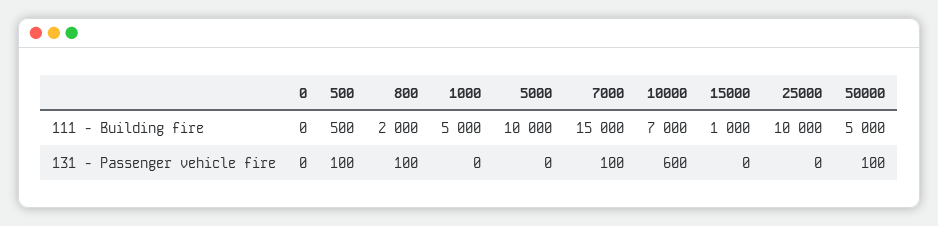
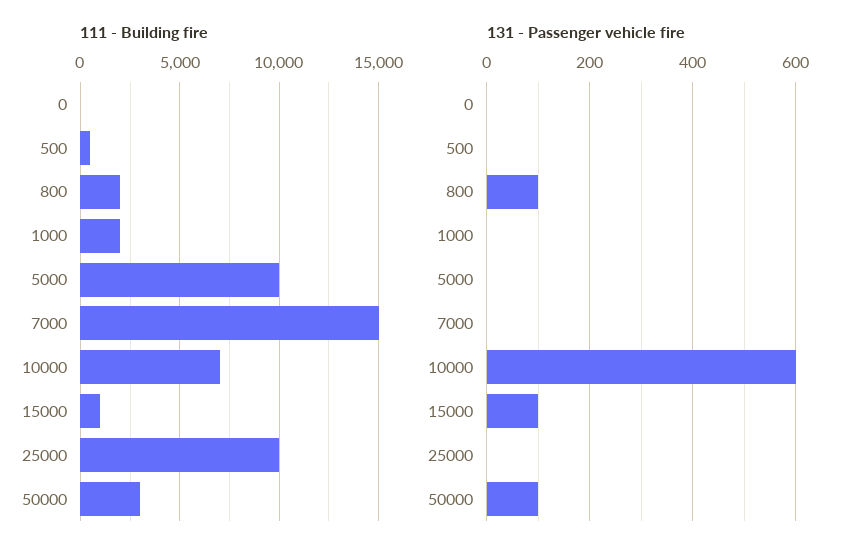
111 - Building fire, 1000: 5000 -> 2000
111 - Building fire, 50000: 5000 -> 3000
131 - Passenger vehicle fire, 500: 100 -> 0
131 - Passenger vehicle fire, 7000: 100 -> 0
131 - Passenger vehicle fire, 15000: 0 -> 100

